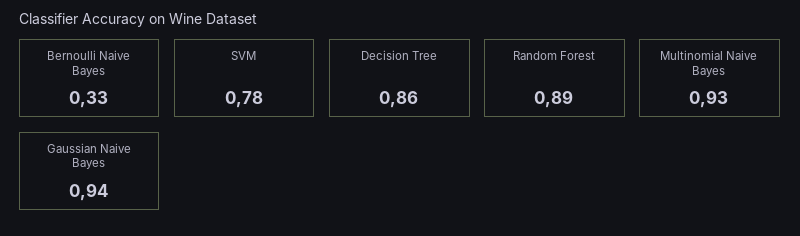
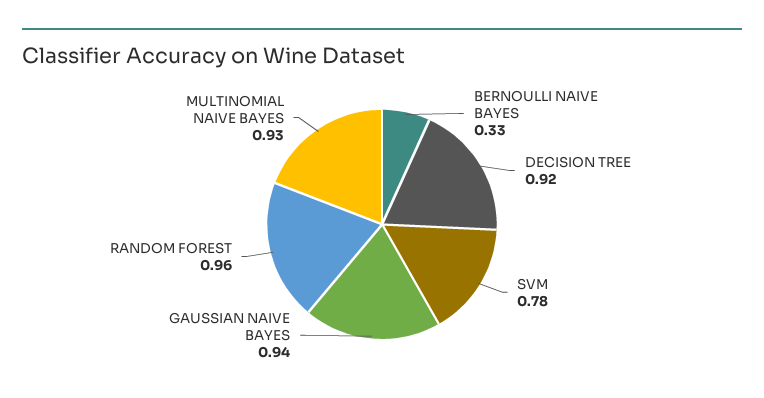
Decision Tree: 0.86 -> 0.92
Random Forest: 0.89 -> 0.96

